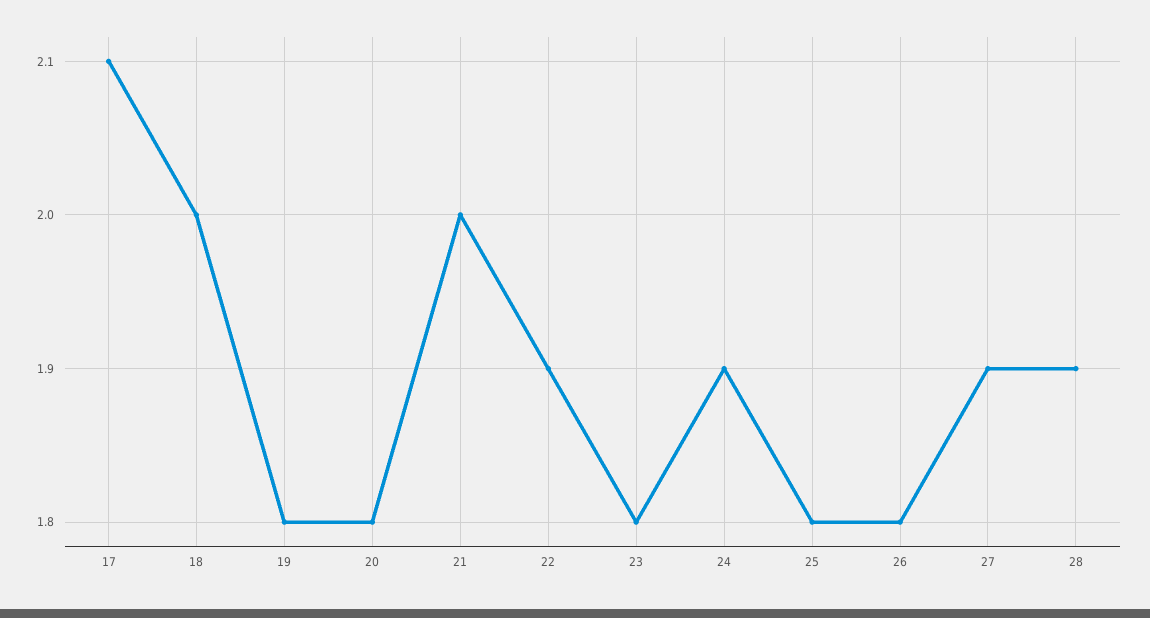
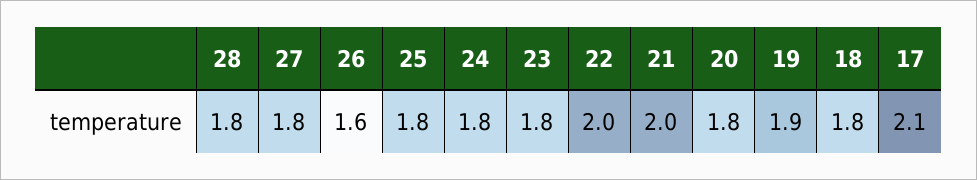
18: 2 -> 1.8
19: 1.8 -> 1.9
22: 1.9 -> 2
24: 1.9 -> 1.8
26: 1.8 -> 1.6
27: 1.9 -> 1.8
28: 1.9 -> 1.8

